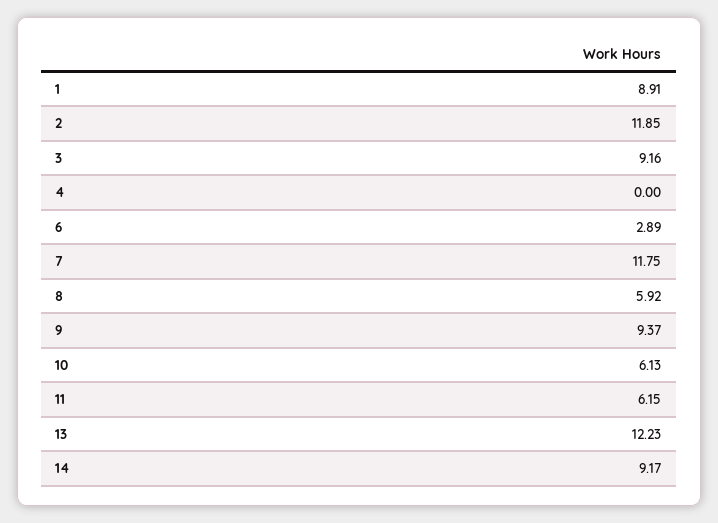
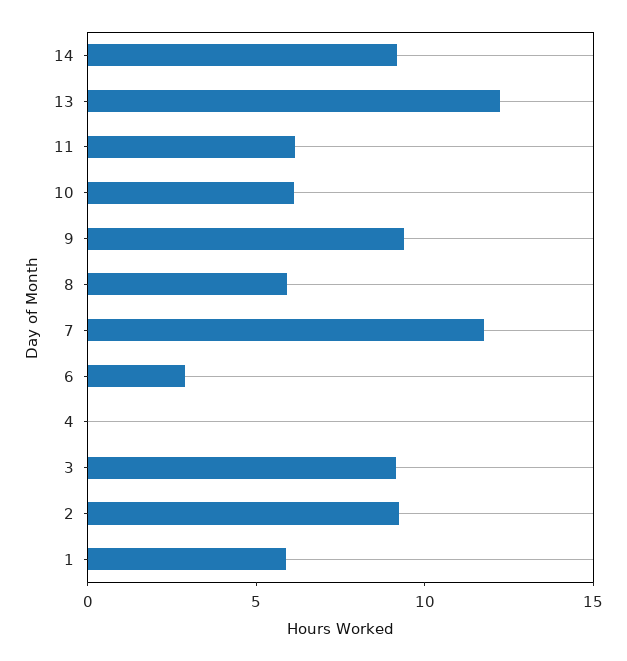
1: 8.91 -> 6
2: 11.85 -> 9

